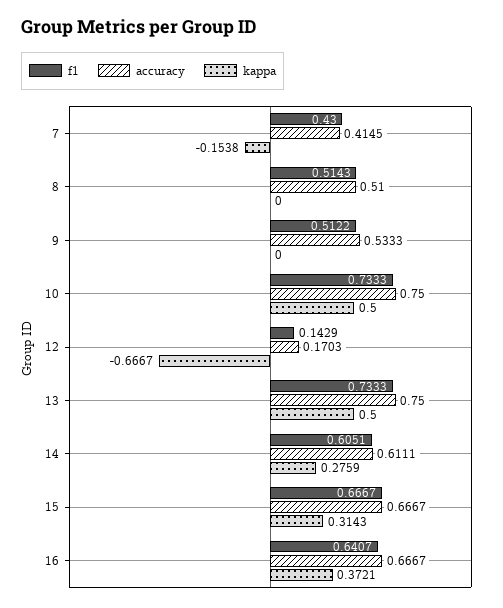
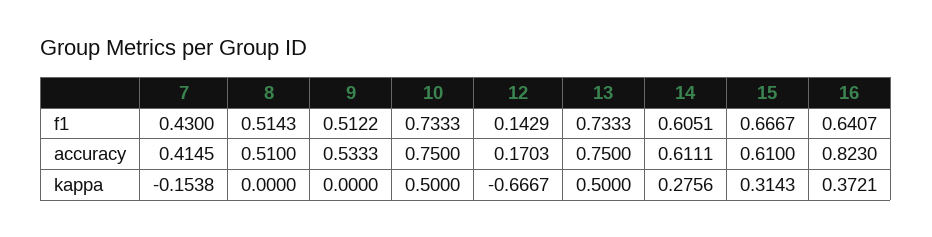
kappa, 14: 0.2759 -> 0.2756
accuracy, 15: 0.6667 -> 0.61
accuracy, 16: 0.6667 -> 0.823

